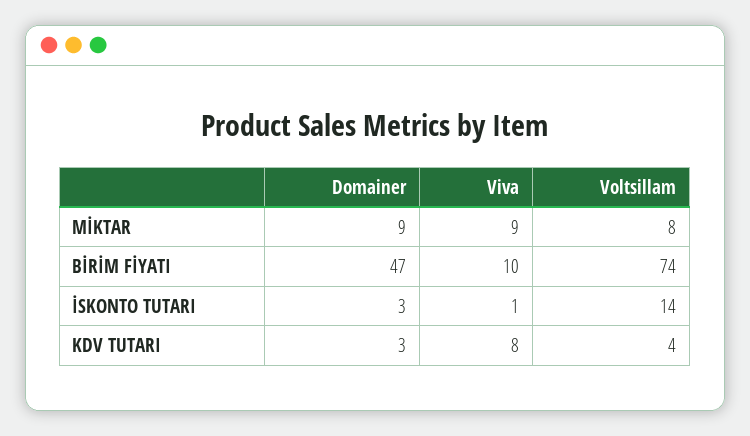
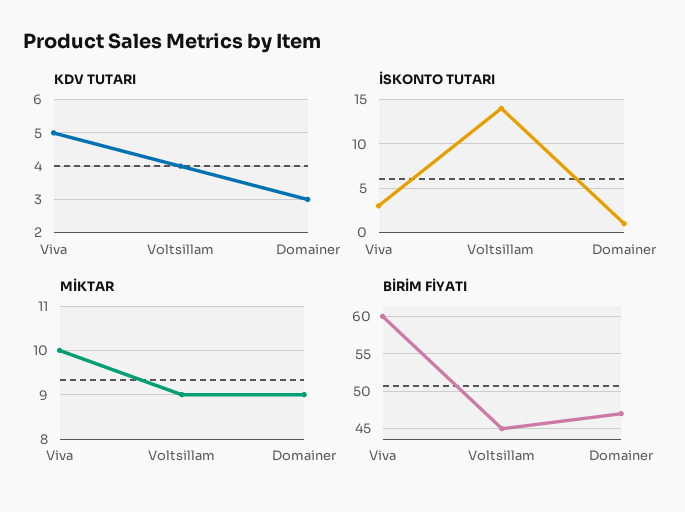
MİKTAR, Viva: 9 -> 10
MİKTAR, Voltsillam: 8 -> 9
BİRİM FİYATI, Viva: 10 -> 60
BİRİM FİYATI, Voltsillam: 74 -> 45
İSKONTO TUTARI, Domainer: 3 -> 1
İSKONTO TUTARI, Viva: 1 -> 3
KDV TUTARI, Viva: 8 -> 5

